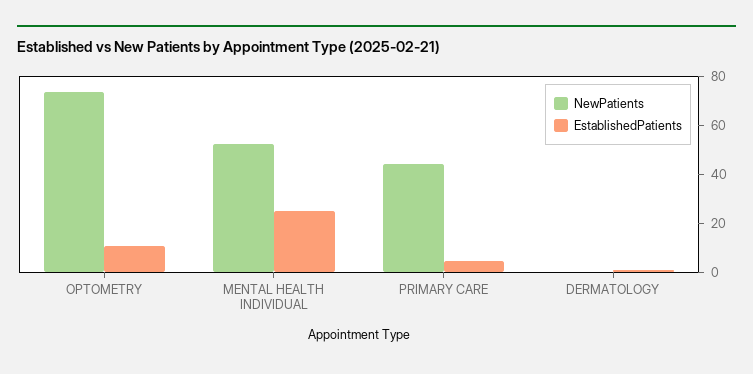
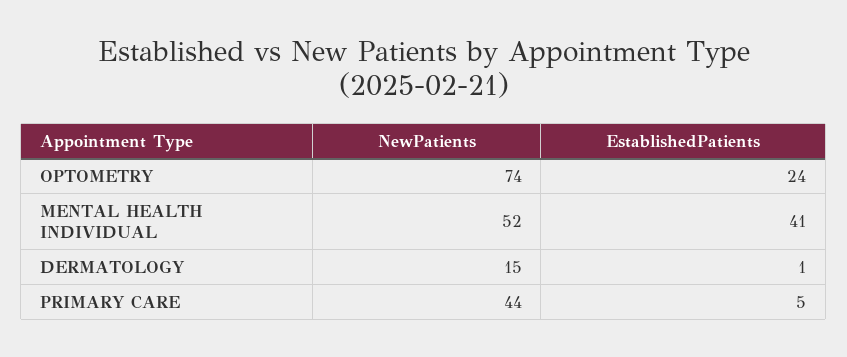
EstablishedPatients, OPTOMETRY: 10 -> 24
EstablishedPatients, MENTAL HEALTH INDIVIDUAL: 25 -> 41
NewPatients, DERMATOLOGY: 0 -> 15

